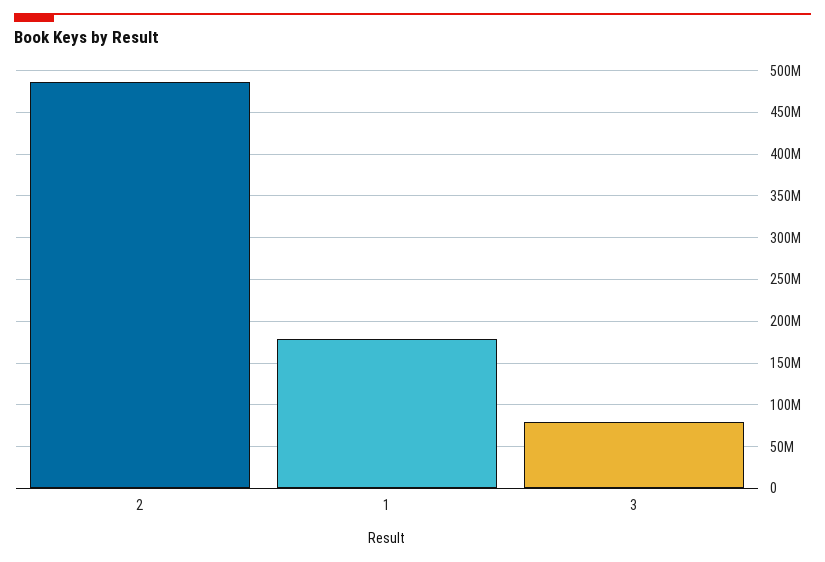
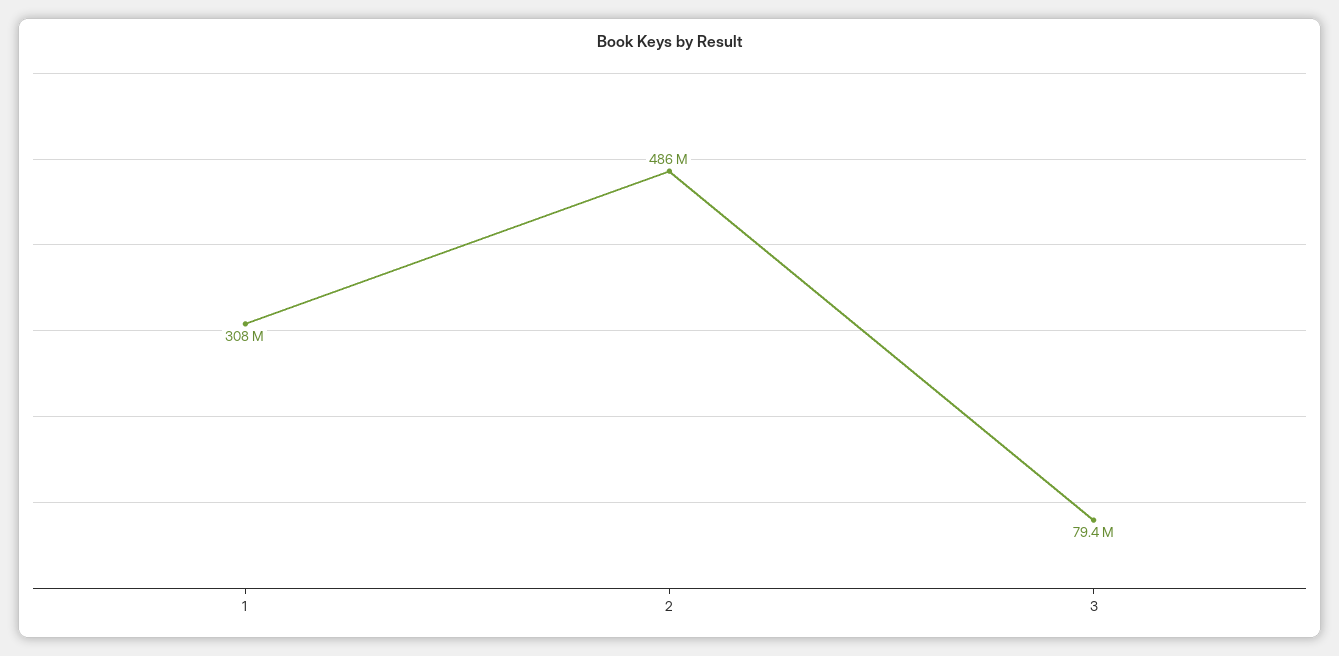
1: 180000000 -> 308000000

